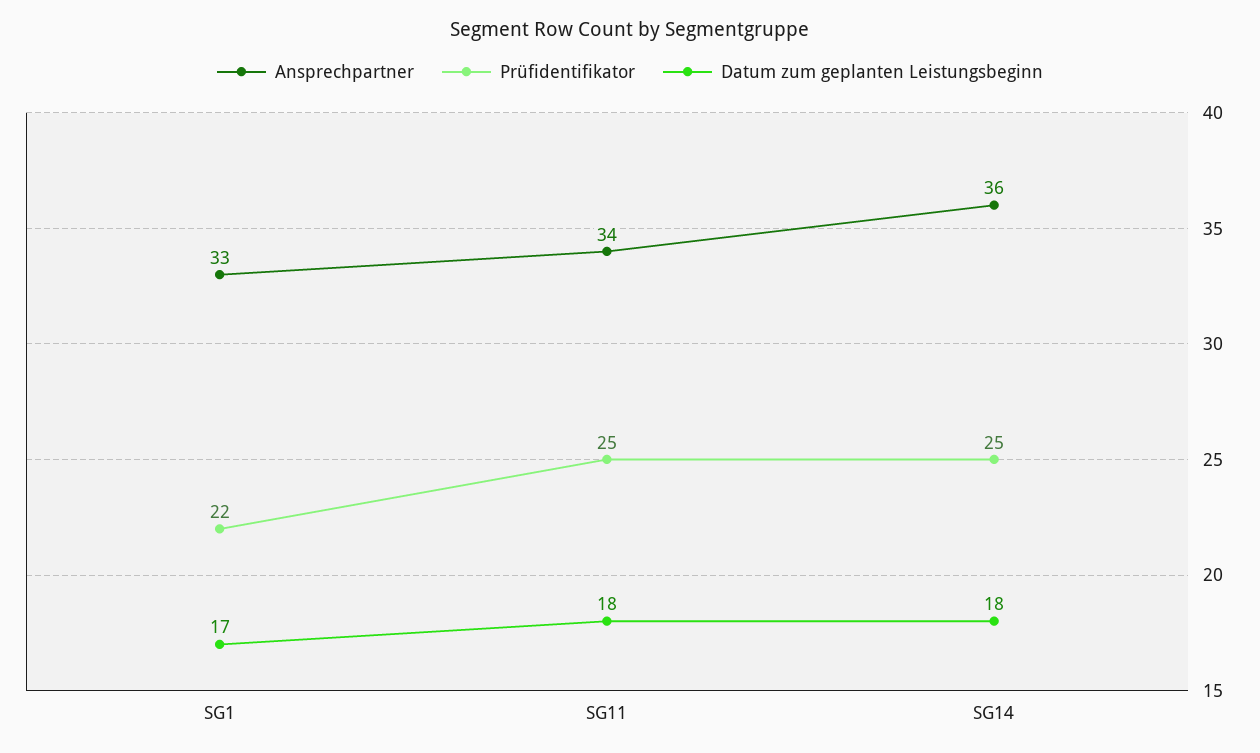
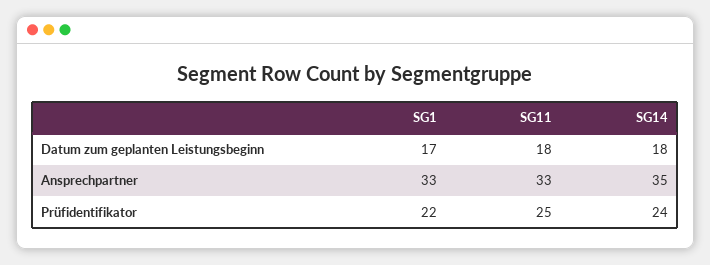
Ansprechpartner, SG11: 34 -> 33
Ansprechpartner, SG14: 36 -> 35
Prüfidentifikator, SG14: 25 -> 24

